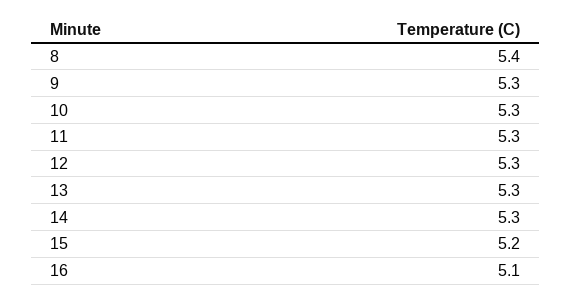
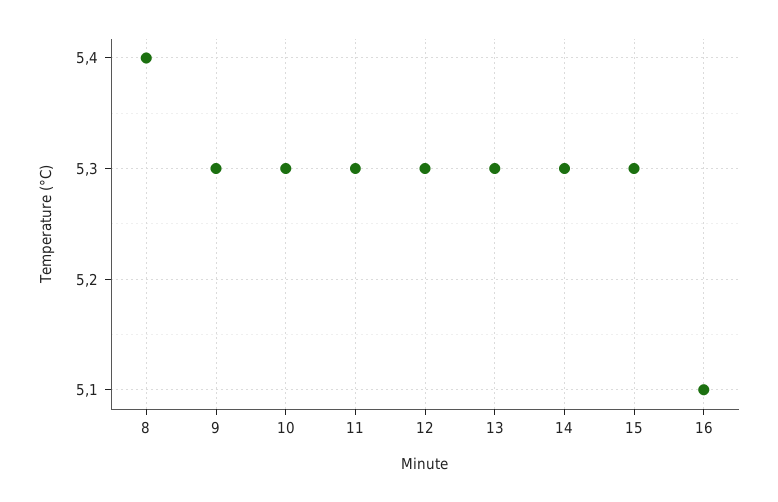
15: 5.2 -> 5.3

